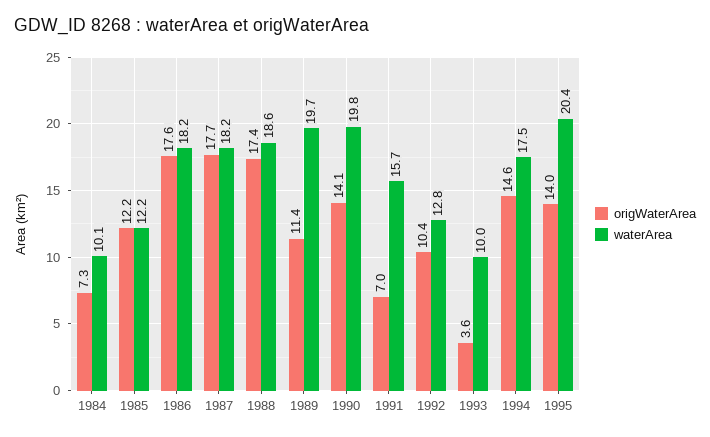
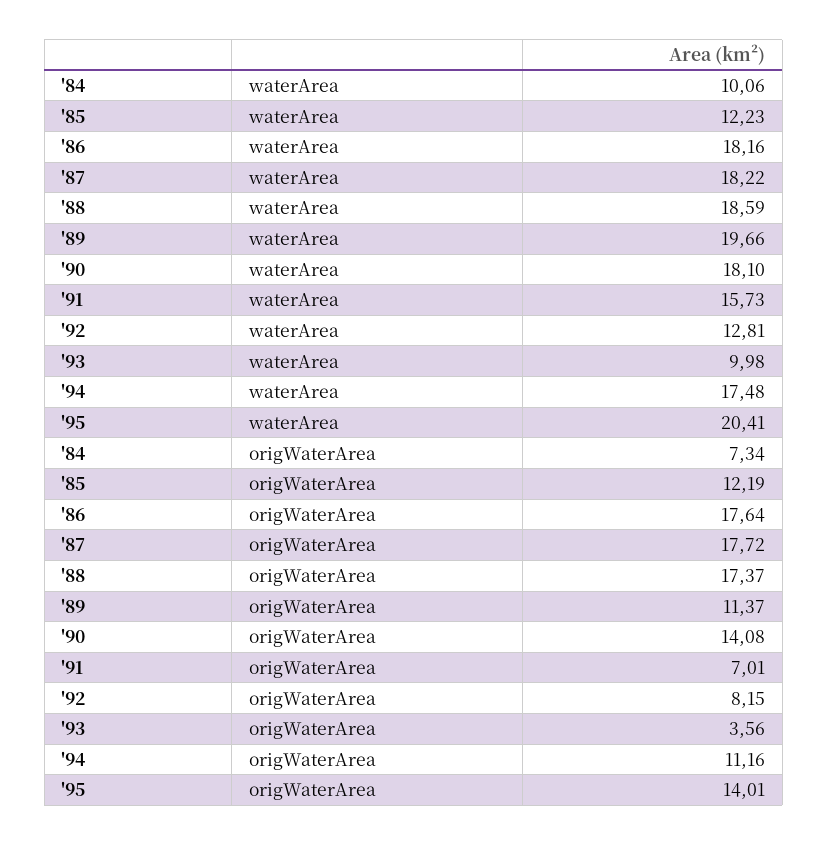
waterArea, 1990: 19.8 -> 18.1
origWaterArea, 1992: 10.4 -> 8.15
origWaterArea, 1994: 14.6 -> 11.16

